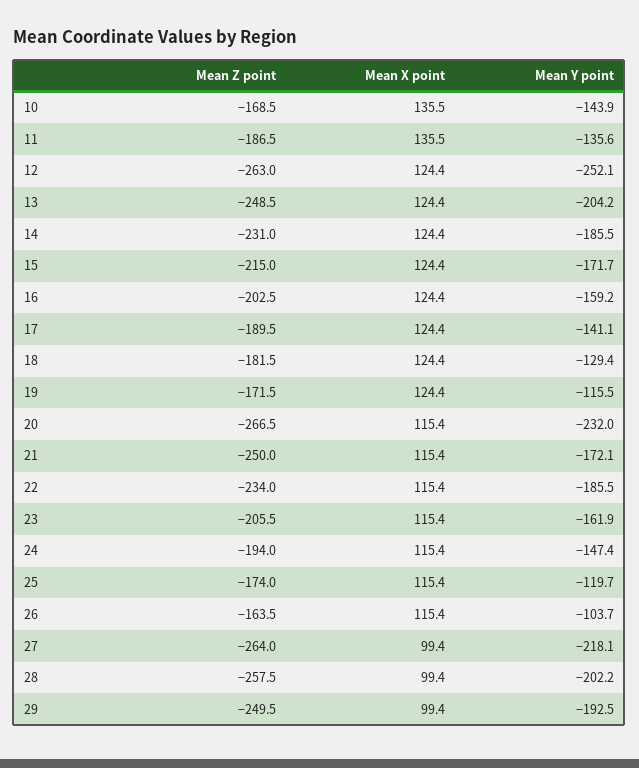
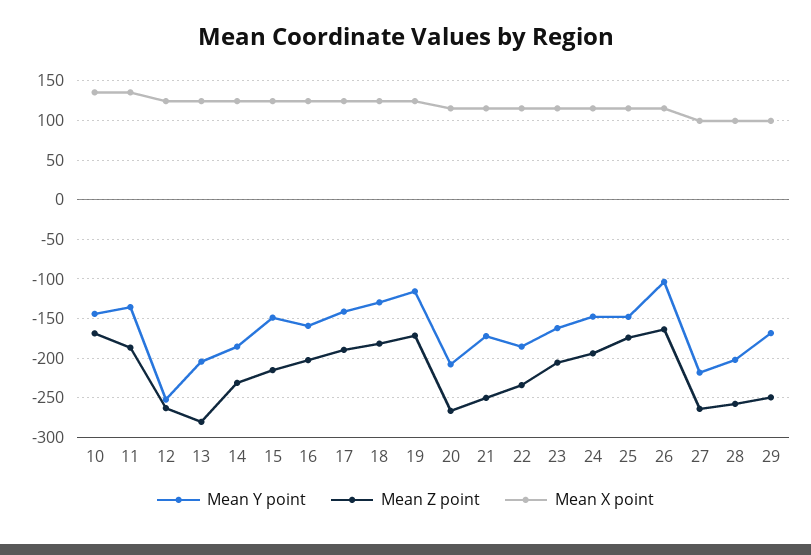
Mean Z point, 13: -248.5 -> -280
Mean Y point, 15: -171.7 -> -150
Mean Y point, 20: -232 -> -210
Mean Y point, 25: -119.7 -> -150
Mean Y point, 29: -192.5 -> -170

